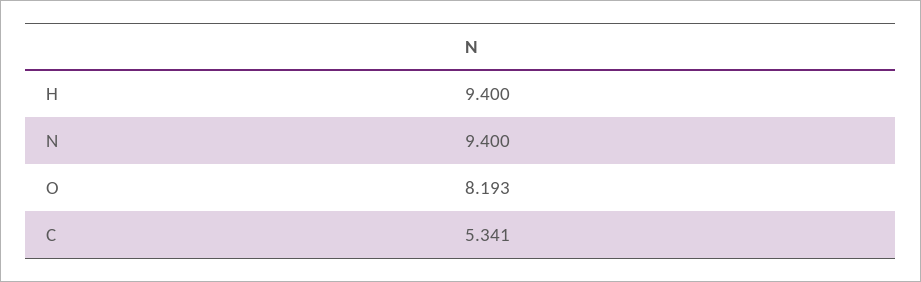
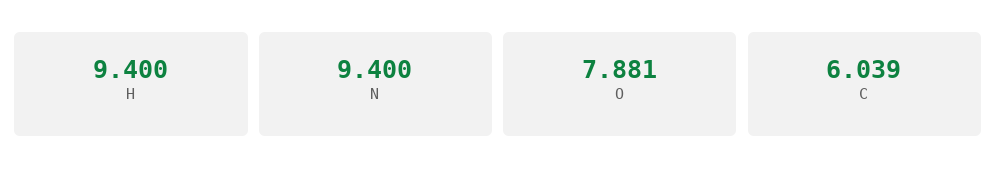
O: 8.193 -> 7.881
C: 5.341 -> 6.039

